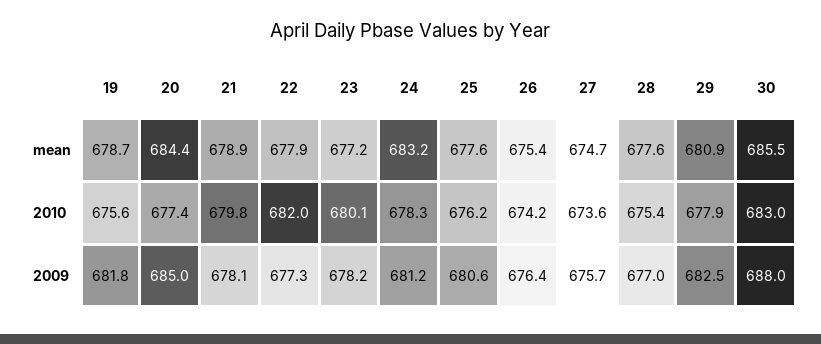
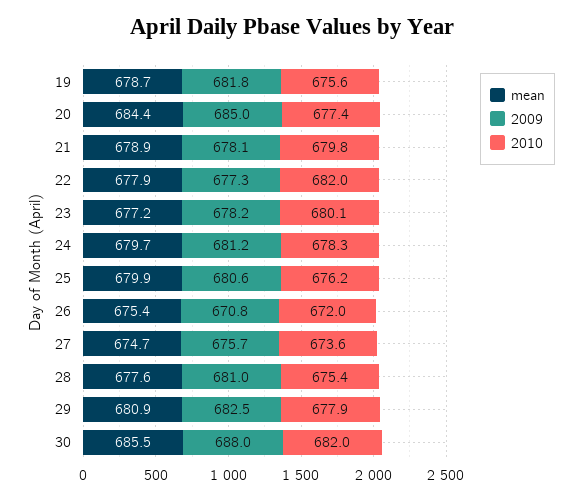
mean, 24: 683.2 -> 679.7
mean, 25: 677.6 -> 679.9
2010, 26: 674.2 -> 672
2010, 30: 683 -> 682
2009, 26: 676.4 -> 670.8
2009, 28: 677 -> 681

